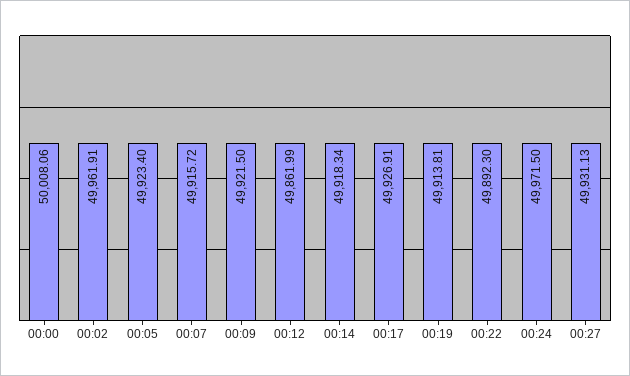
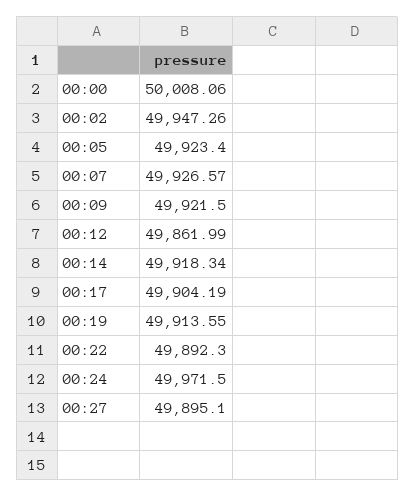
00:02: 49961.91 -> 49947.26
00:07: 49915.72 -> 49926.57
00:17: 49926.91 -> 49904.19
00:19: 49913.81 -> 49913.55
00:27: 49931.13 -> 49895.1

